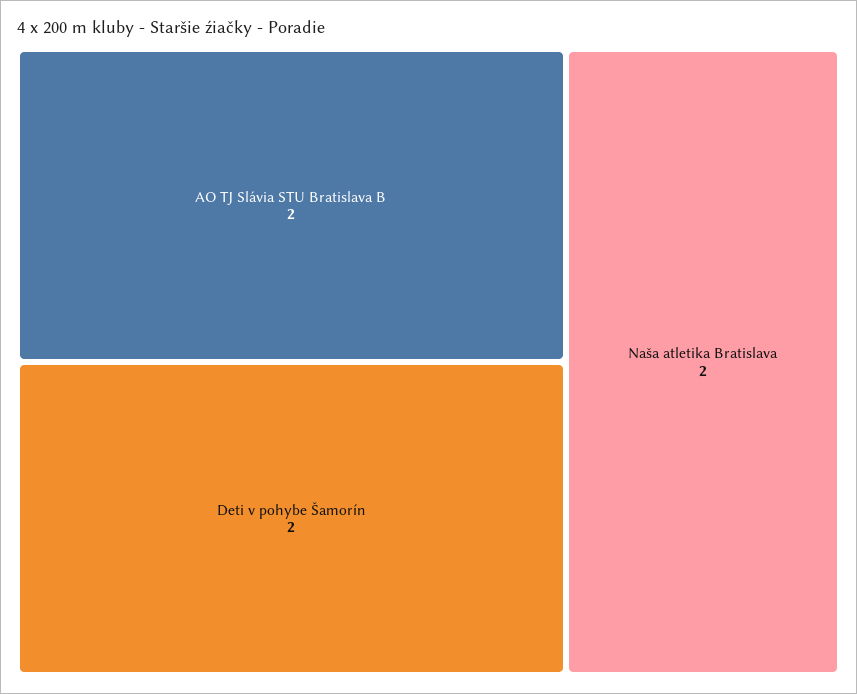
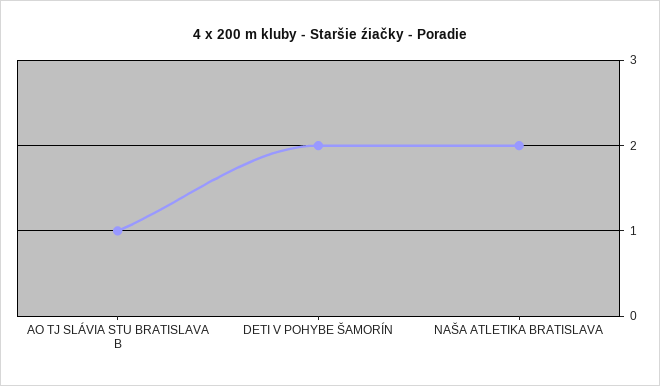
AO TJ Slávia STU Bratislava B: 2 -> 1

